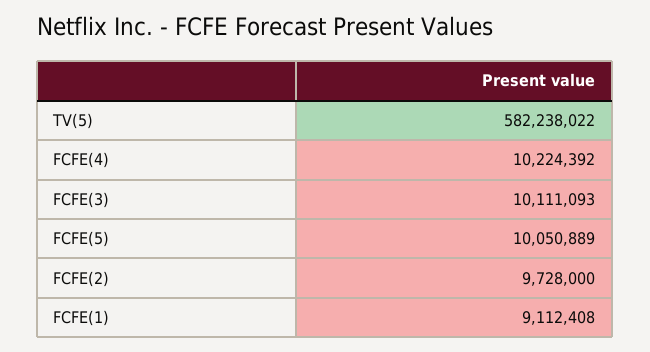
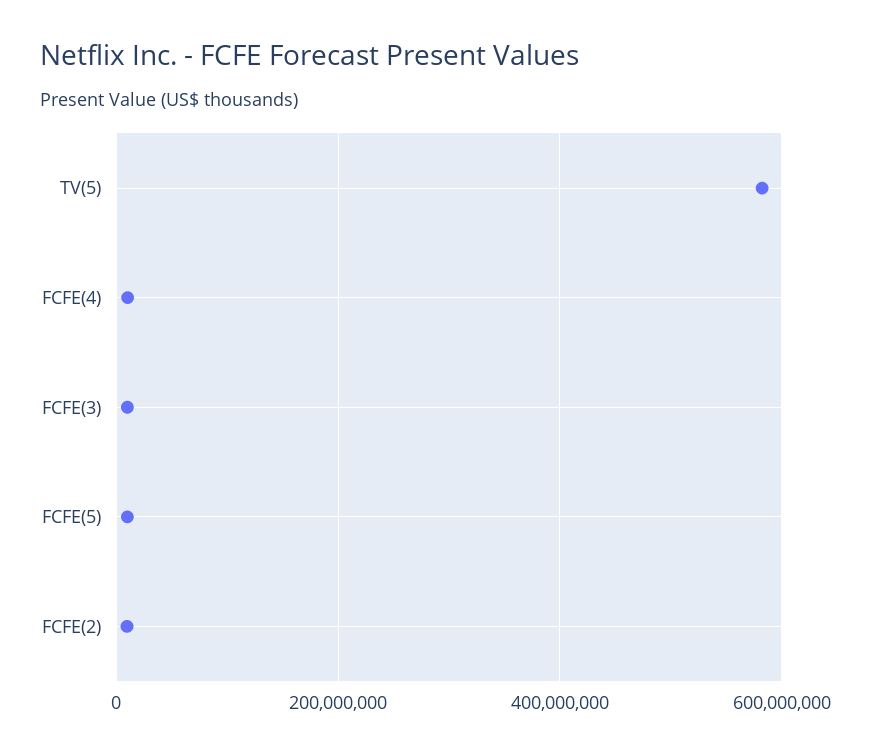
FCFE(1): 9112408 -> none

